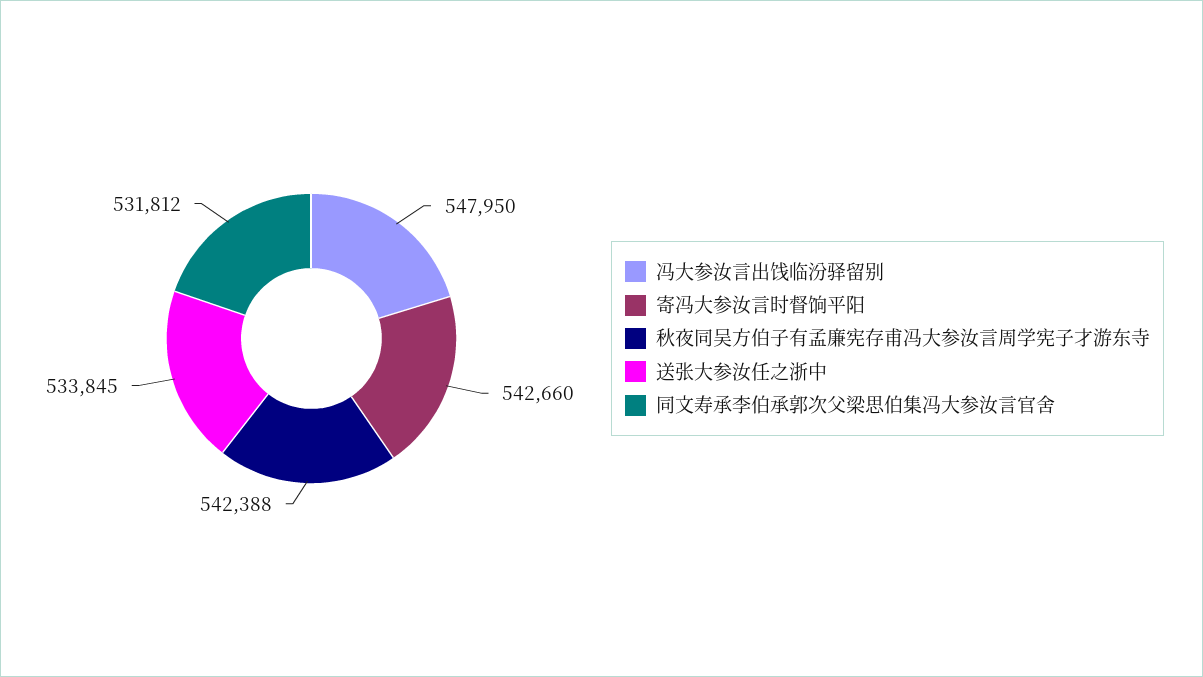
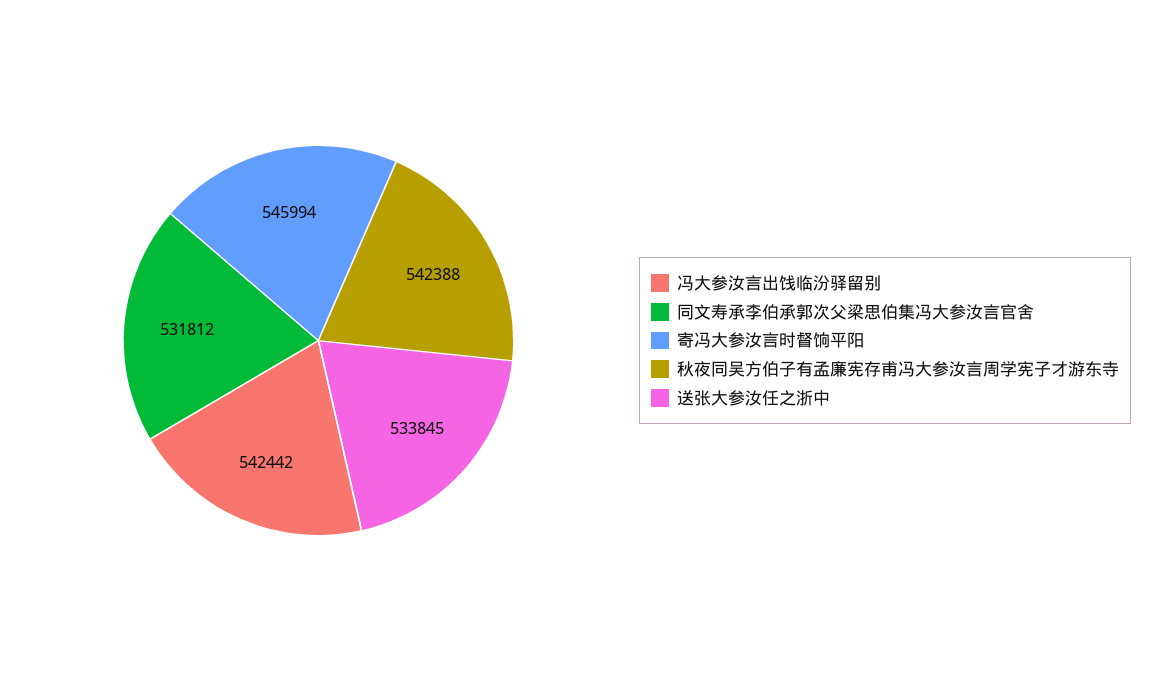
冯大参汝言出饯临汾驿留别: 547950 -> 542442
寄冯大参汝言时督饷平阳: 542660 -> 545994

